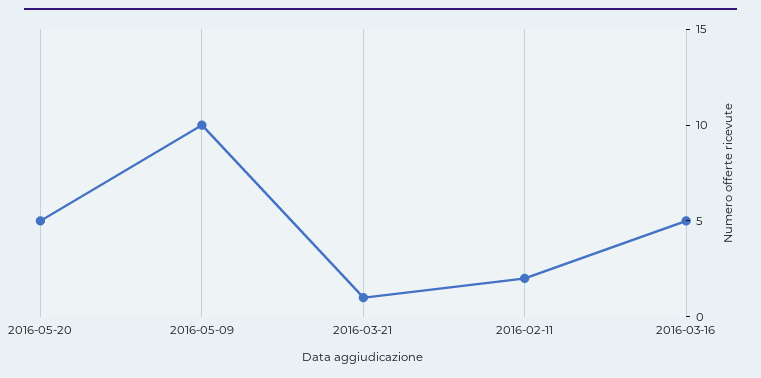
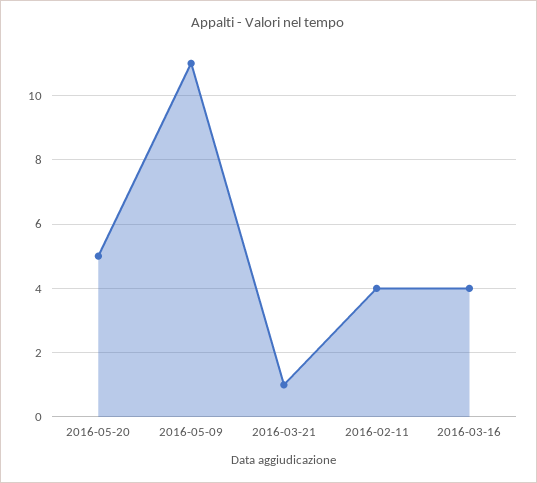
2016-05-09: 10 -> 11
2016-02-11: 2 -> 4
2016-03-16: 5 -> 4

